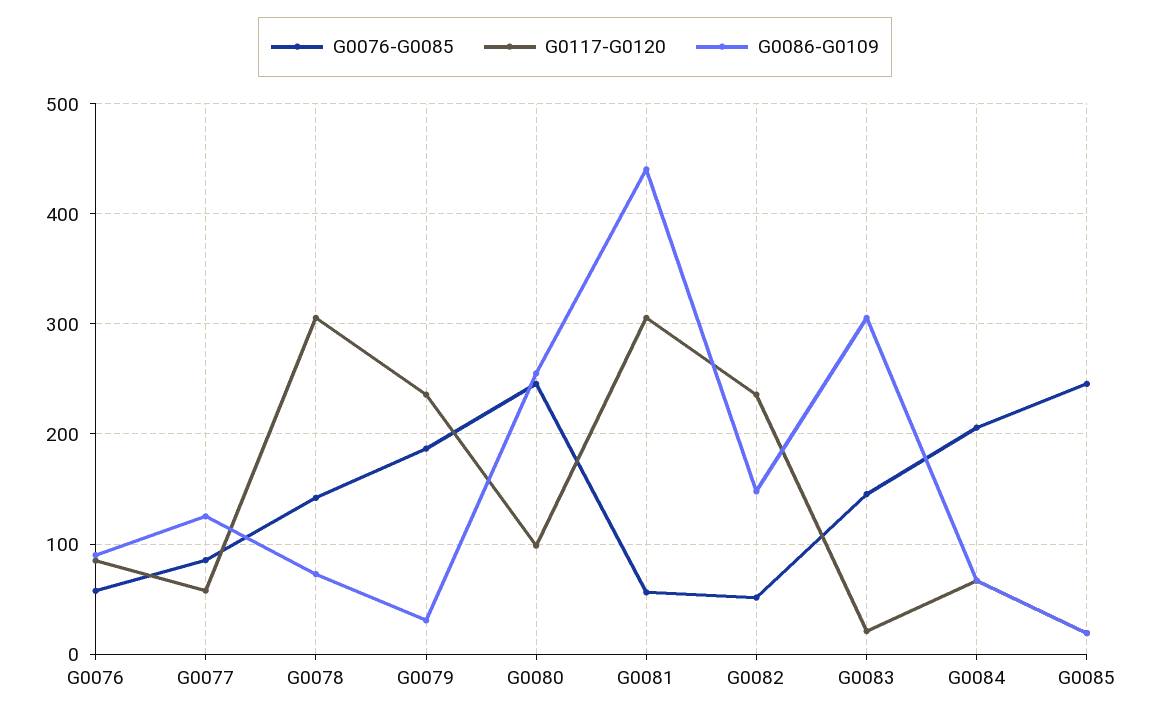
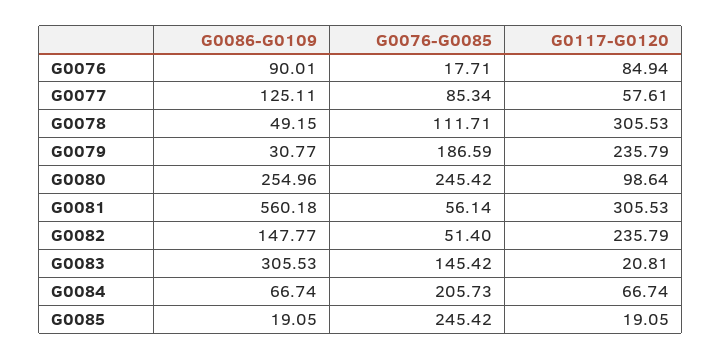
G0076-G0085, G0076: 60 -> 17.71
G0076-G0085, G0078: 140 -> 111.71
G0086-G0109, G0078: 70 -> 49.15
G0086-G0109, G0081: 440 -> 560.18

